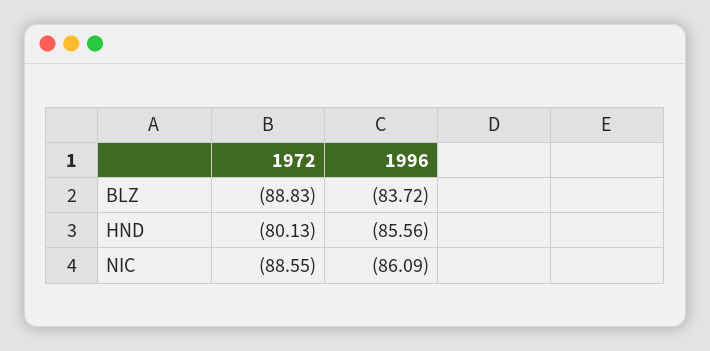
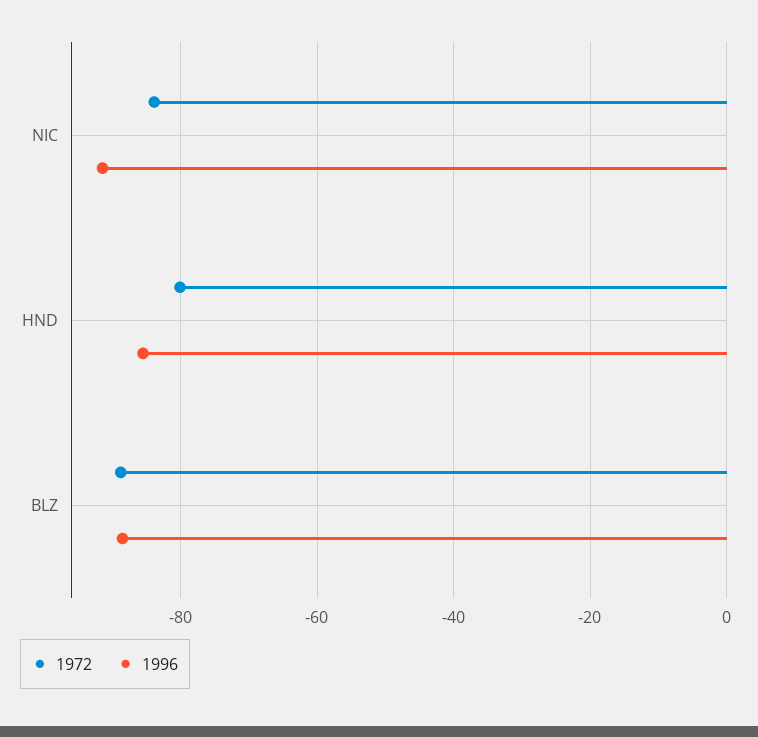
1996, BLZ: -83.72 -> -88
1972, NIC: -88.55 -> -84
1996, NIC: -86.09 -> -92

